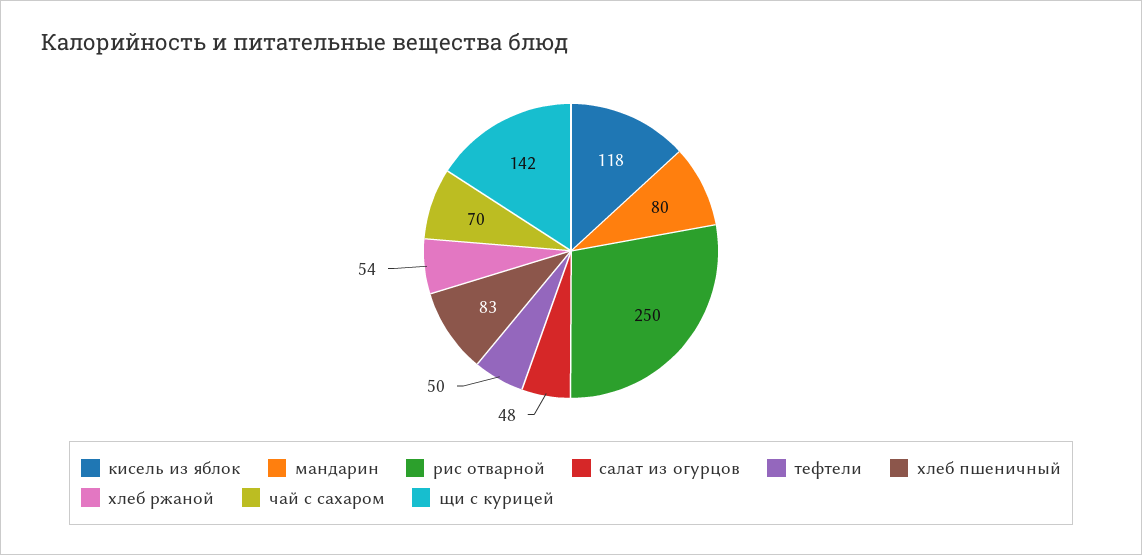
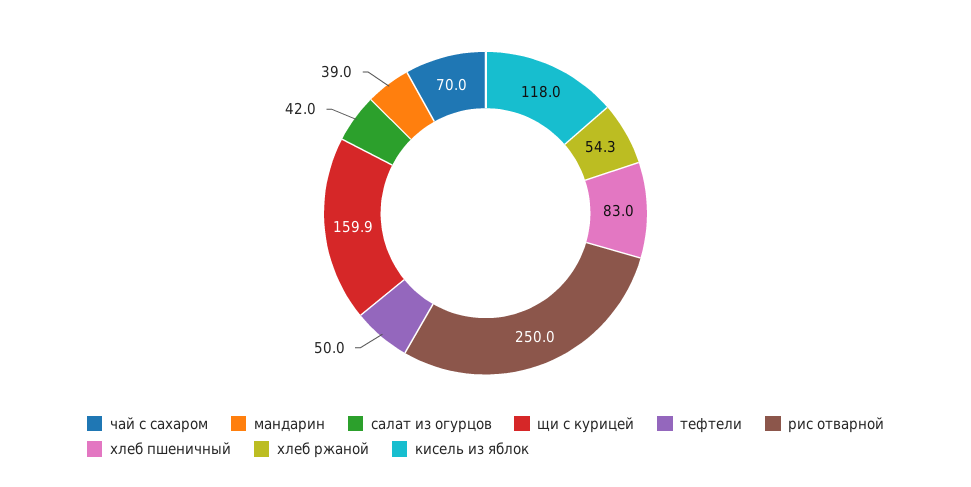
мандарин: 80 -> 39
салат из огурцов: 48 -> 42
щи с курицей: 142 -> 159.9

